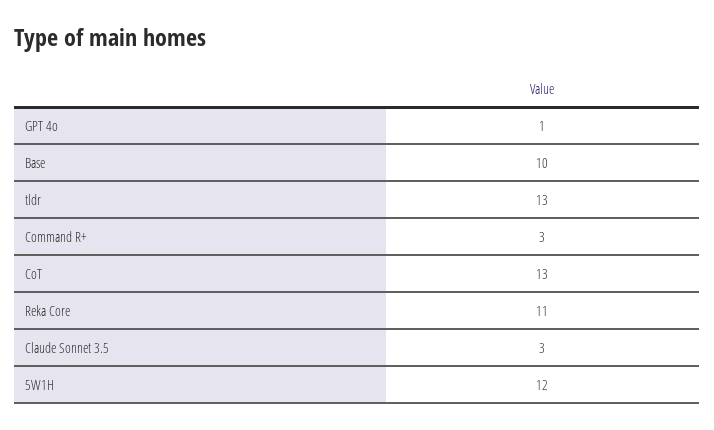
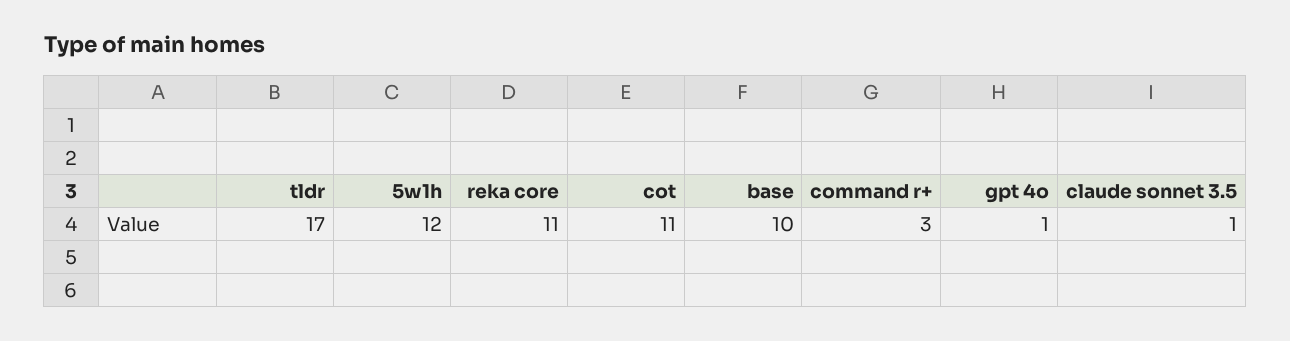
tldr: 13 -> 17
CoT: 13 -> 11
Claude Sonnet 3.5: 3 -> 1

